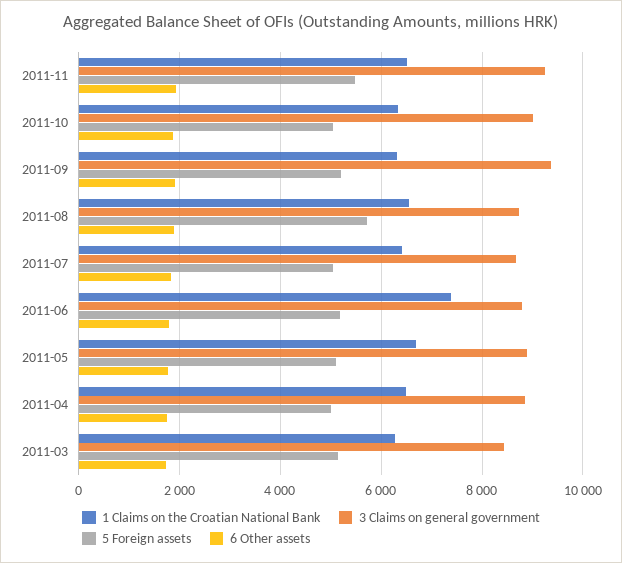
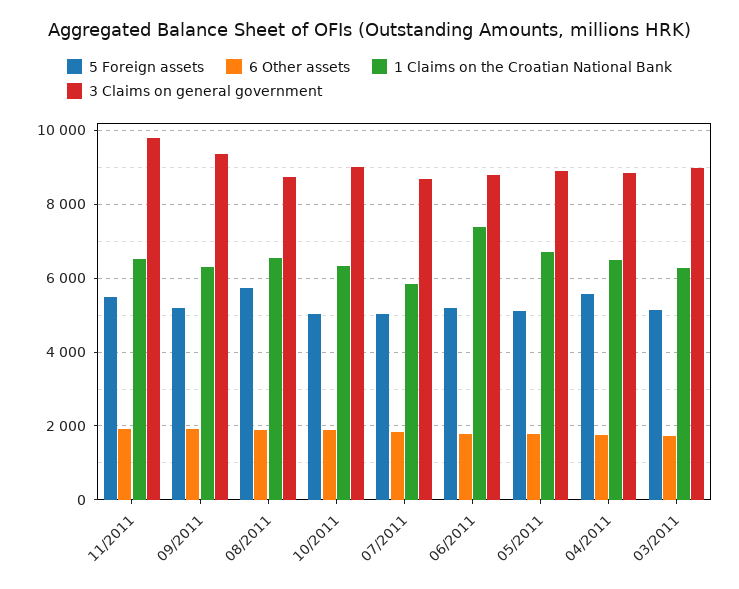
3 Claims on general government, 2011-11: 9200 -> 9800
1 Claims on the Croatian National Bank, 2011-07: 6400 -> 5800
5 Foreign assets, 2011-04: 5000 -> 5600
3 Claims on general government, 2011-03: 8400 -> 9000

